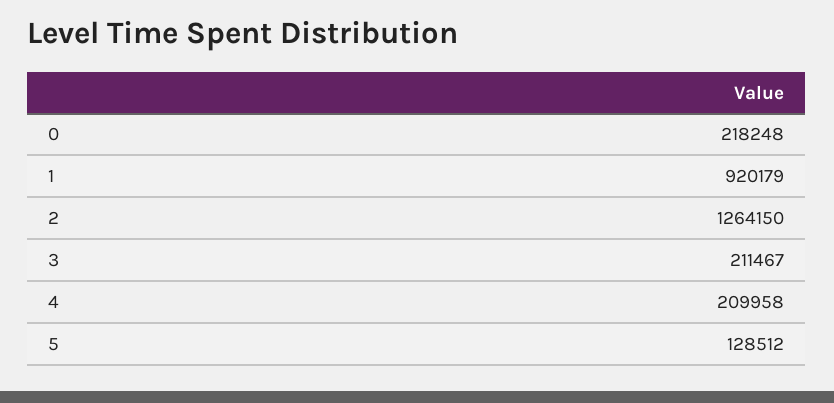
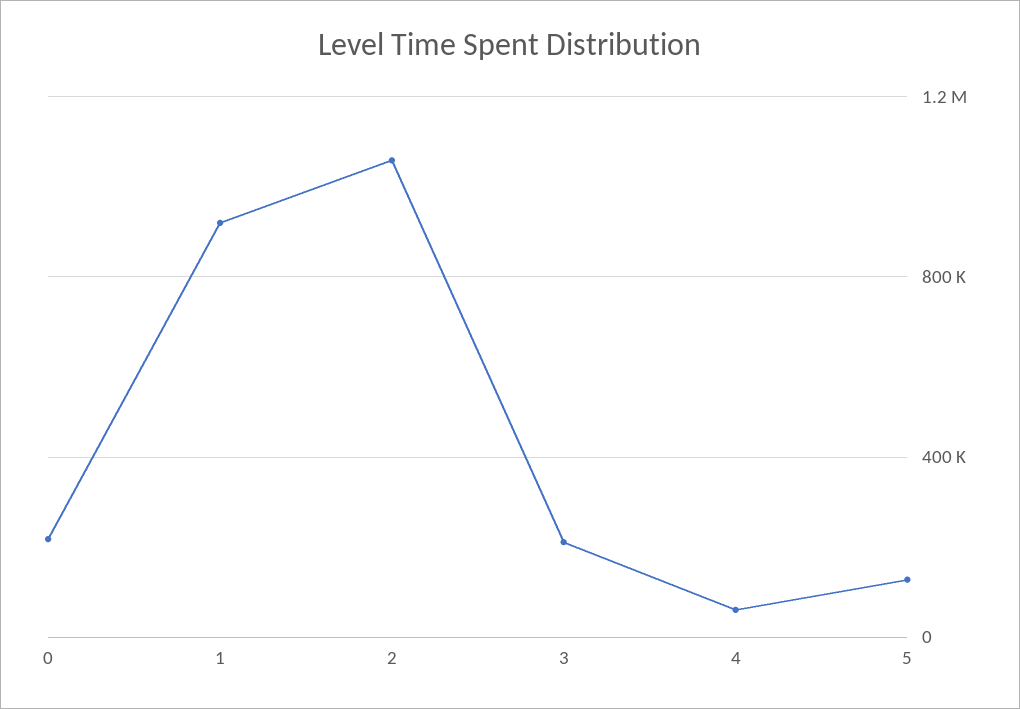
2: 1264150 -> 1050000
4: 209958 -> 50000

